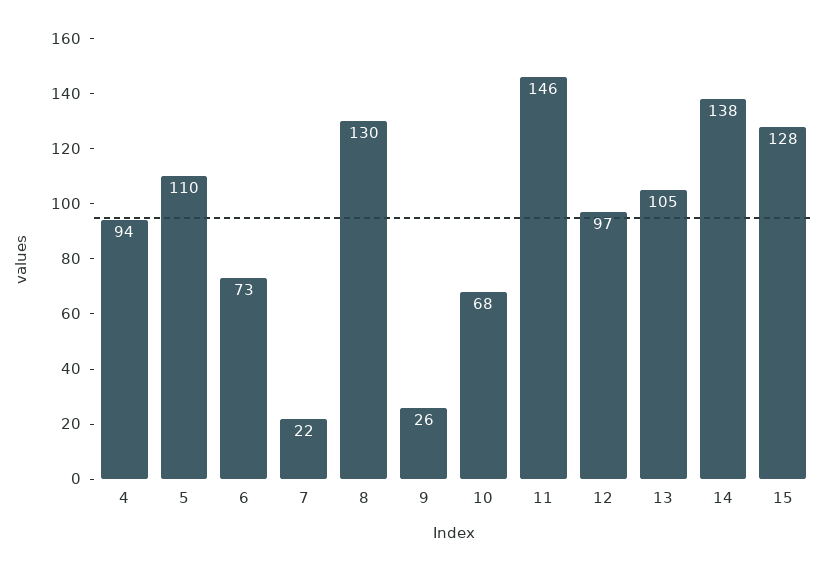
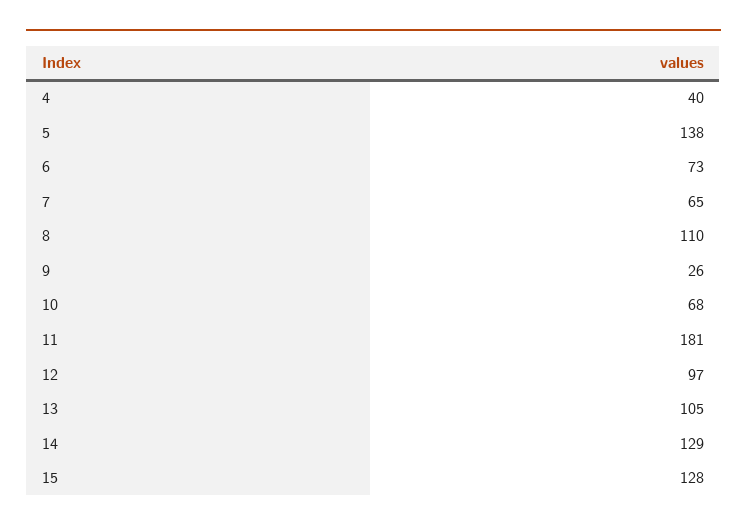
4: 94 -> 40
5: 110 -> 138
7: 22 -> 65
8: 130 -> 110
11: 146 -> 181
14: 138 -> 129

